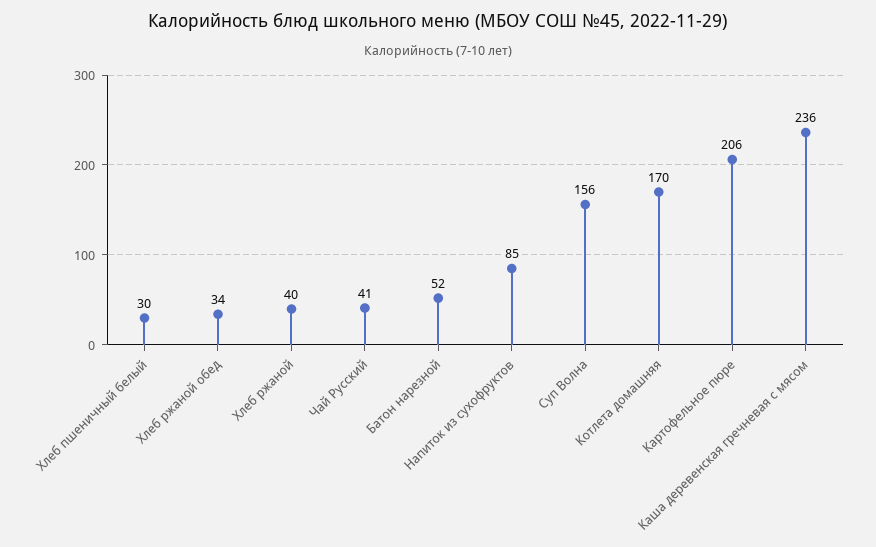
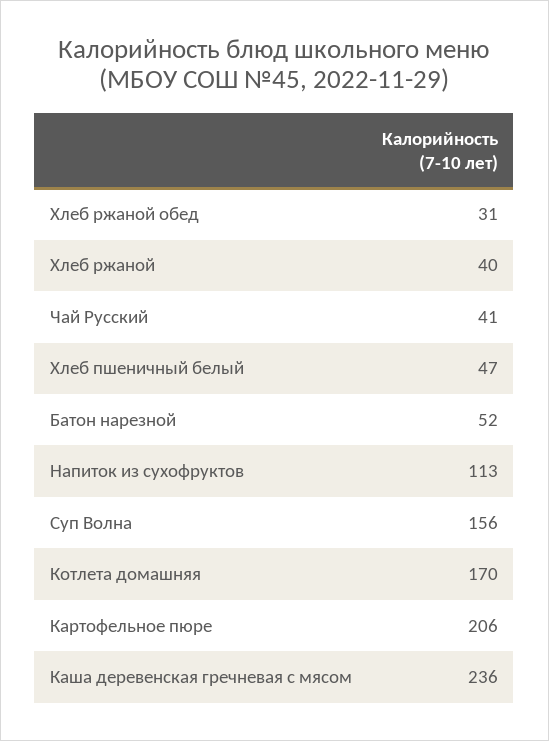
Хлеб пшеничный белый: 30 -> 47
Хлеб ржаной обед: 34 -> 31
Напиток из сухофруктов: 85 -> 113

